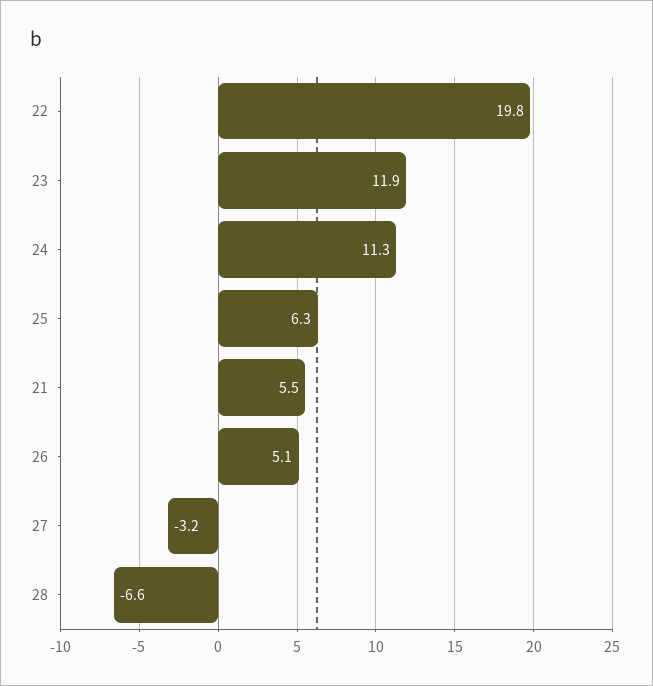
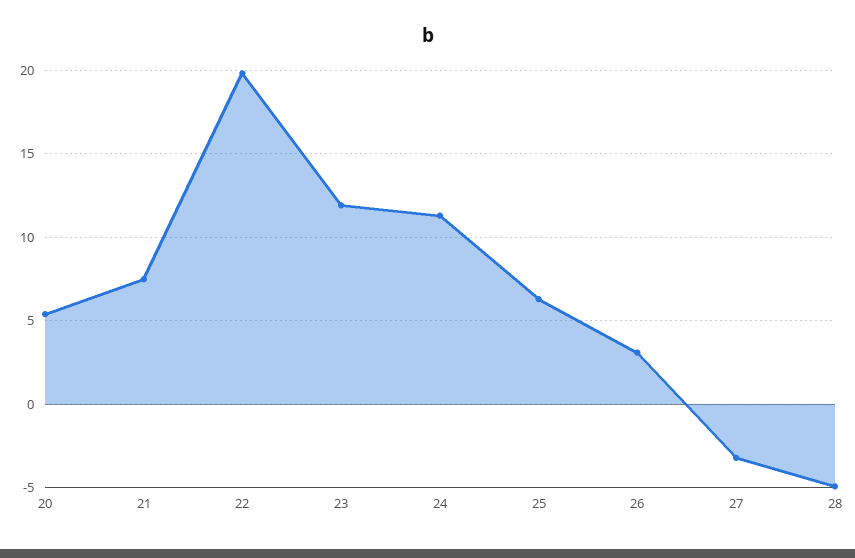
21: 5.5 -> 7.5
26: 5.1 -> 3
28: -6.6 -> -5
20: none -> 5.5

